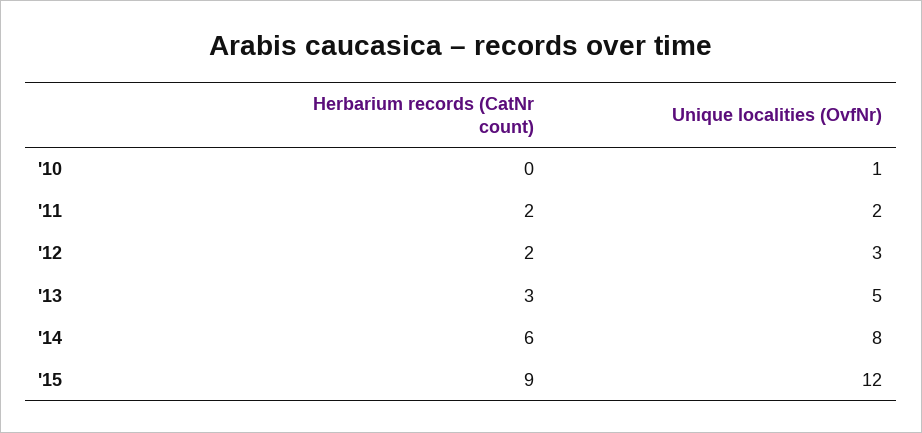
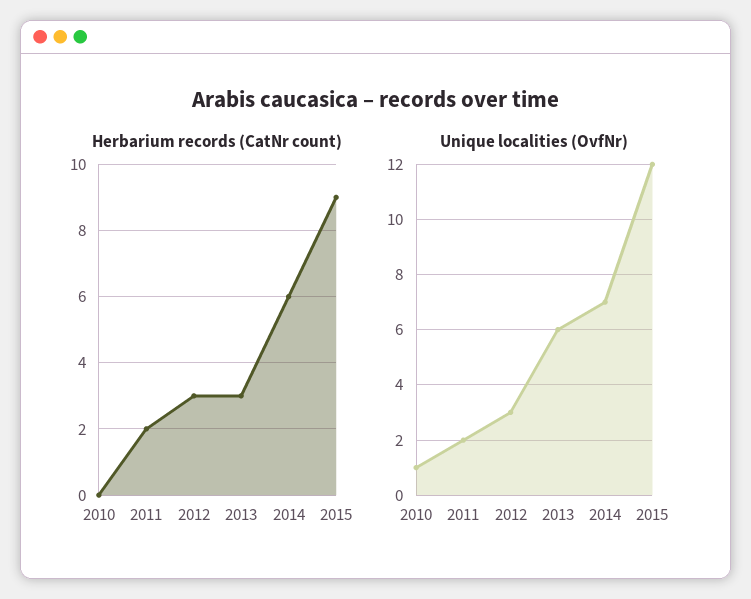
Herbarium records (CatNr count), '12: 2 -> 3
Unique localities (OvfNr), '13: 5 -> 6
Unique localities (OvfNr), '14: 8 -> 7

